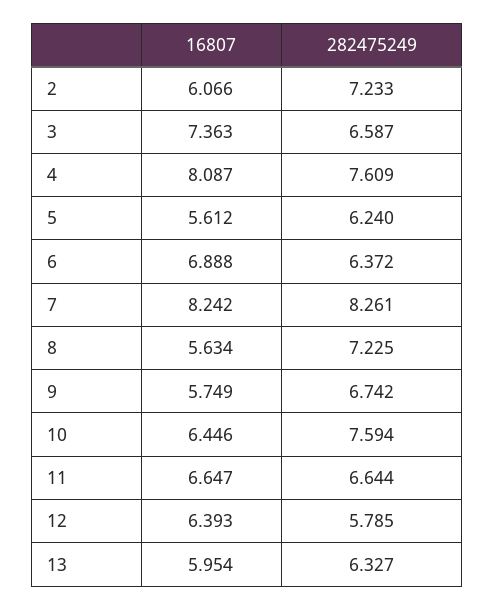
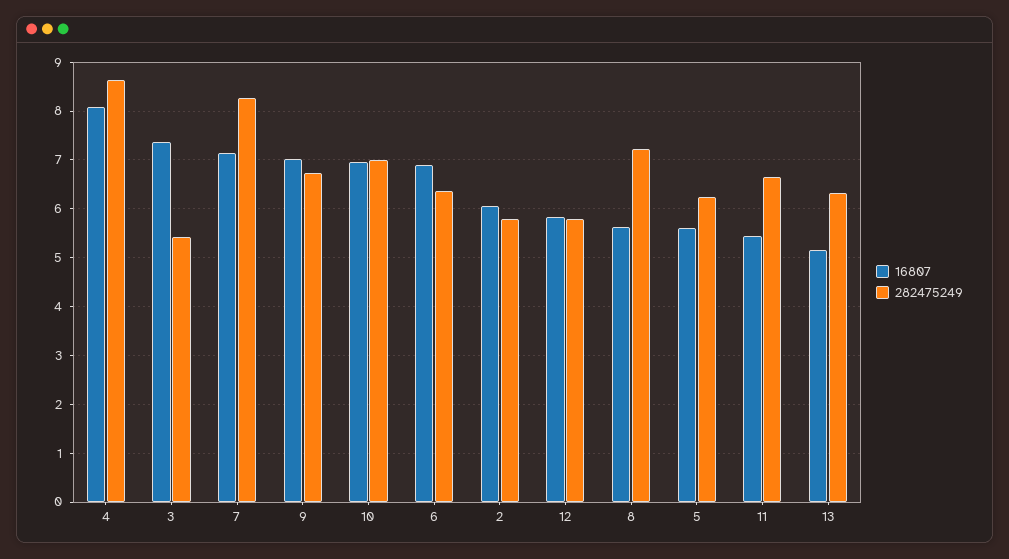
282475249, 2: 7.233 -> 5.8
282475249, 3: 6.587 -> 5.4
282475249, 4: 7.609 -> 8.6
16807, 7: 8.242 -> 7.2
16807, 9: 5.749 -> 7
16807, 10: 6.446 -> 7
282475249, 10: 7.594 -> 7
16807, 11: 6.647 -> 5.4
16807, 12: 6.393 -> 5.8
16807, 13: 5.954 -> 5.2

